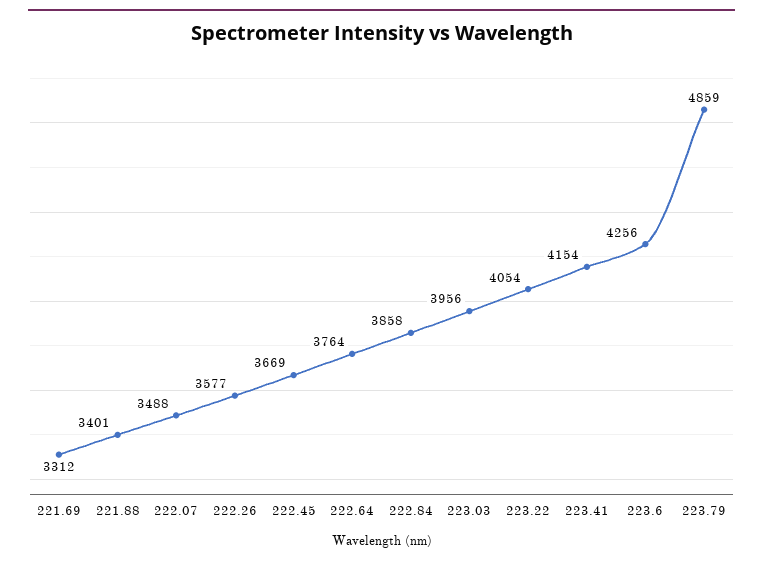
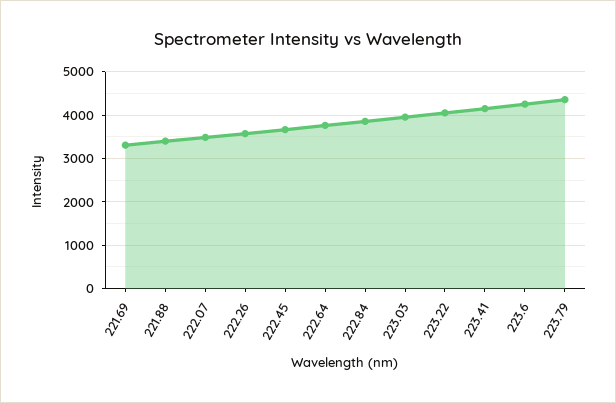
223.79: 4859 -> 4400

